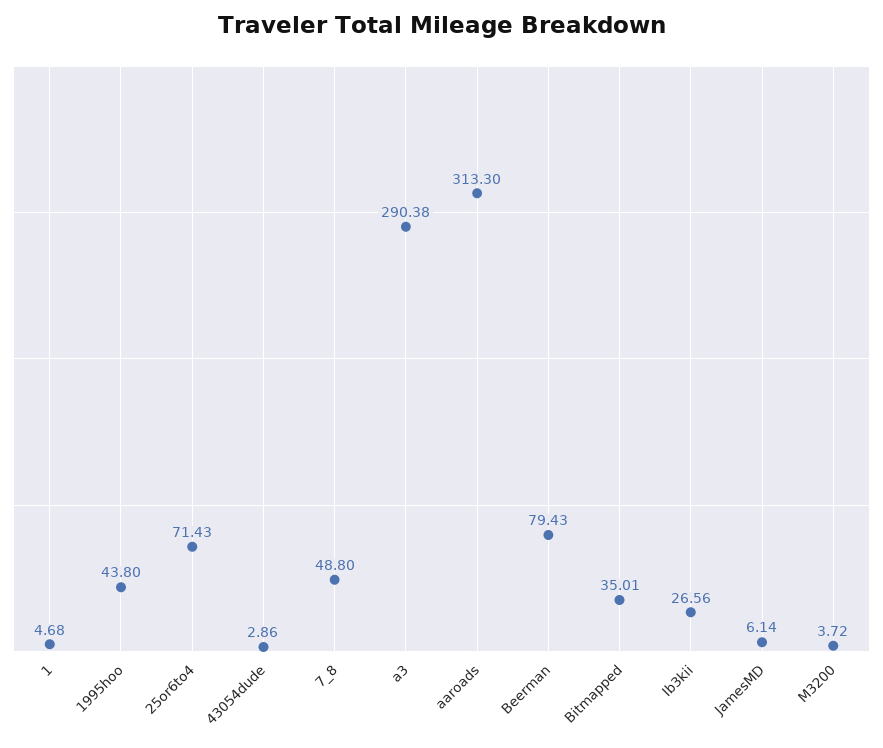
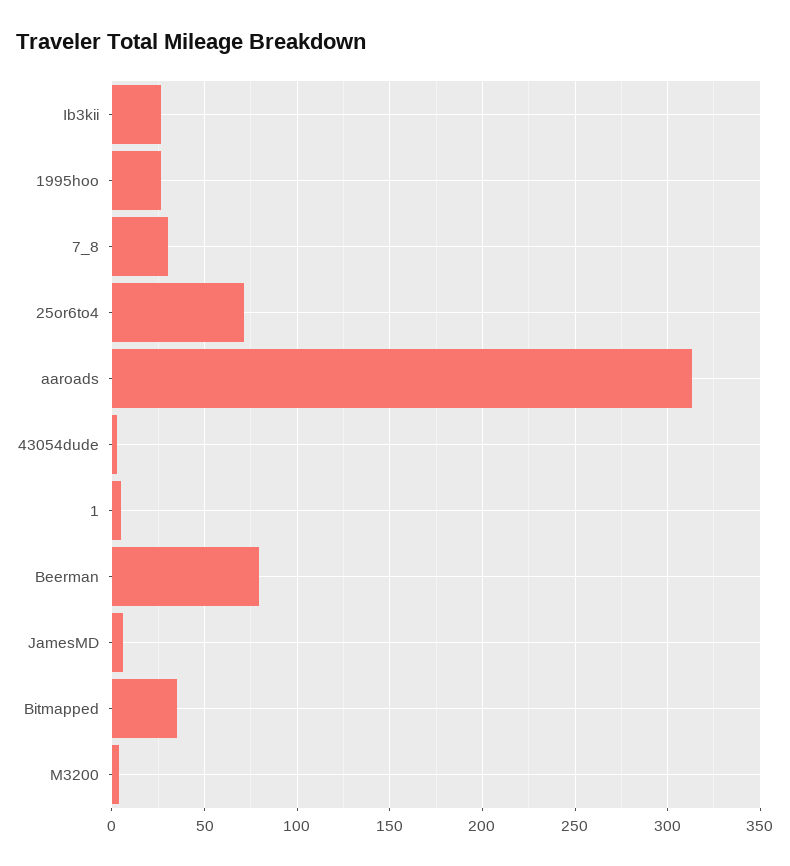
1995hoo: 43.8 -> 25
7_8: 48.8 -> 30
a3: 290.38 -> none

